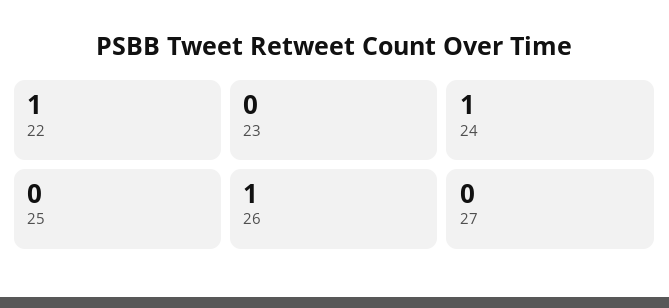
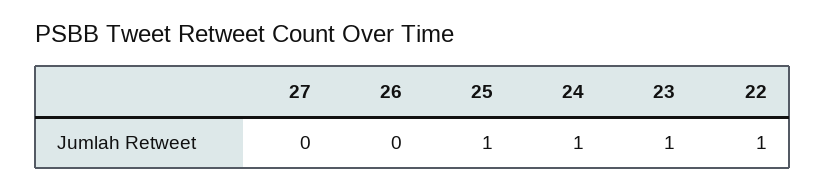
23: 0 -> 1
25: 0 -> 1
26: 1 -> 0

